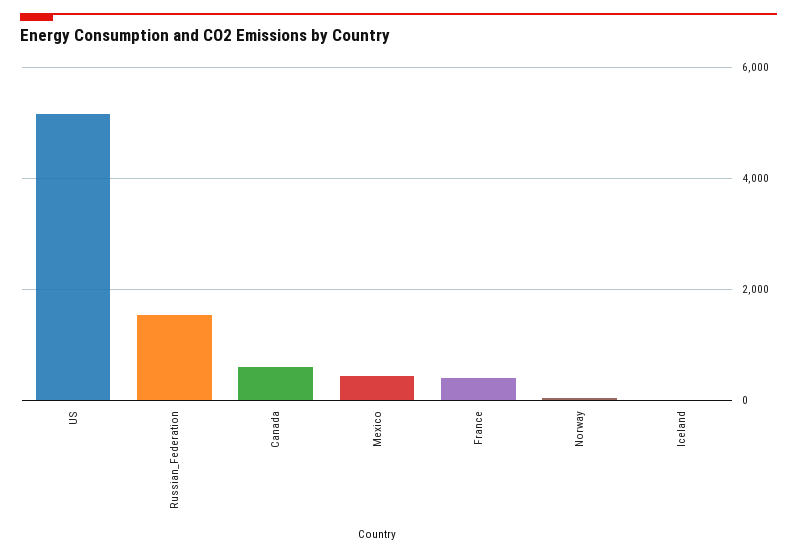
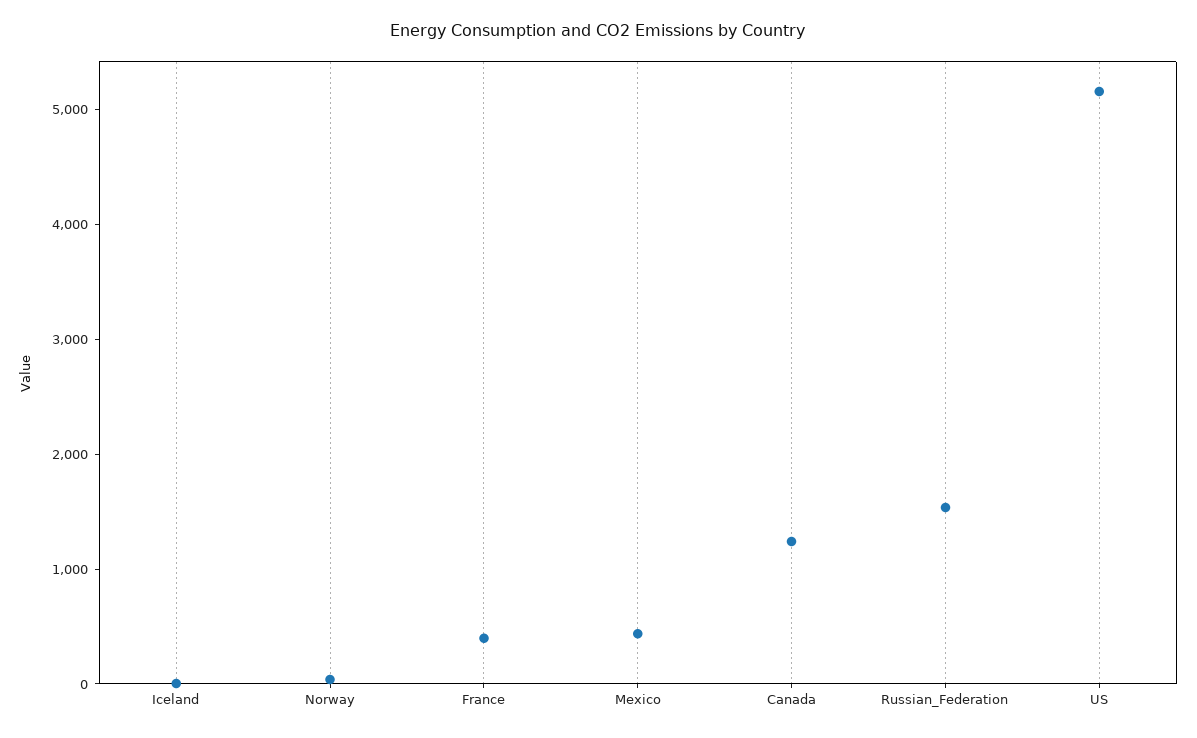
Canada: 600 -> 1200

